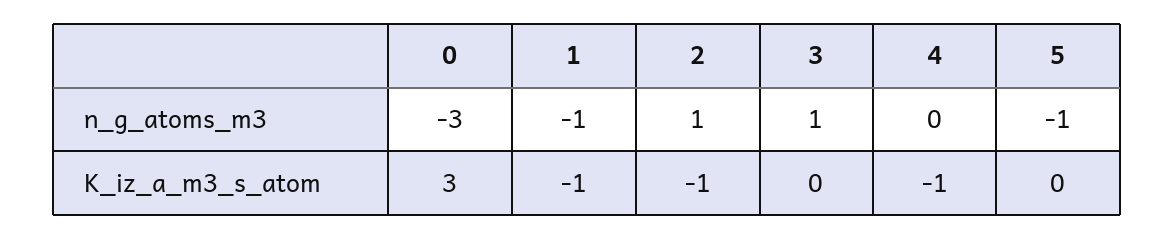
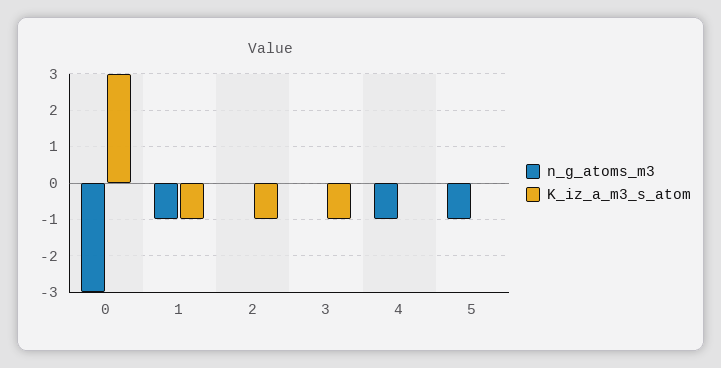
n_g_atoms_m3, 2: 1 -> 0
n_g_atoms_m3, 3: 1 -> 0
n_g_atoms_m3, 4: 0 -> -1
K_iz_a_m3_s_atom, 3: 0 -> -1
K_iz_a_m3_s_atom, 4: -1 -> 0

